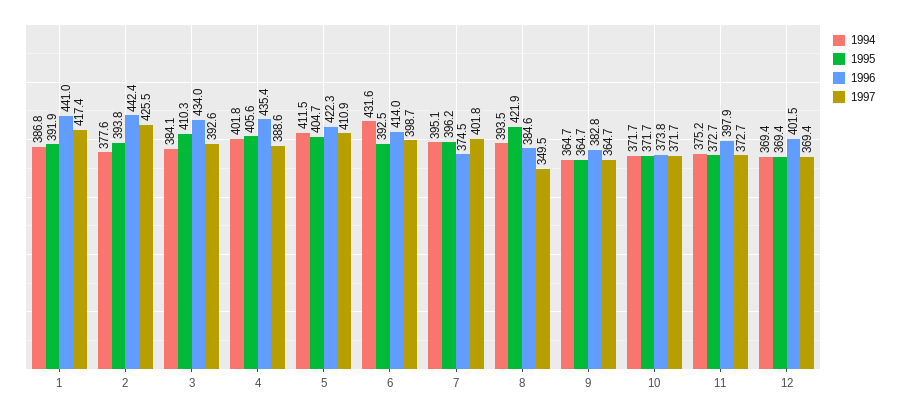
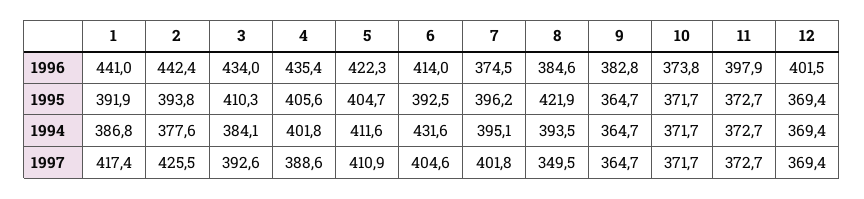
1994, 5: 411.5 -> 411.6
1997, 6: 398.7 -> 404.6
1994, 11: 375.2 -> 372.7

